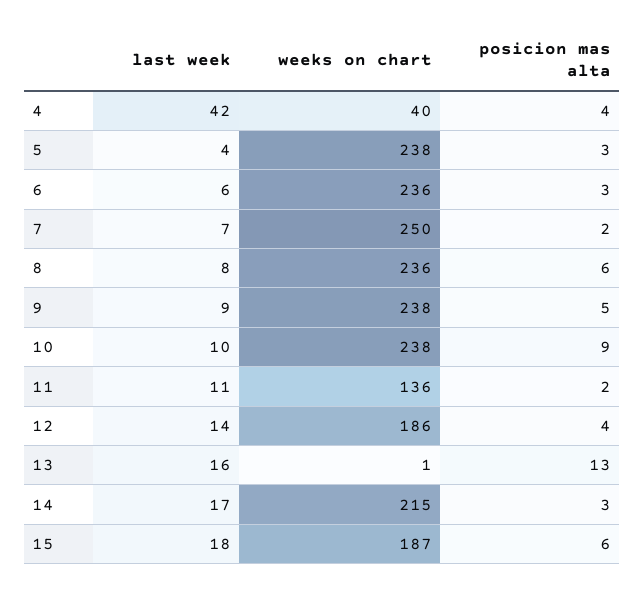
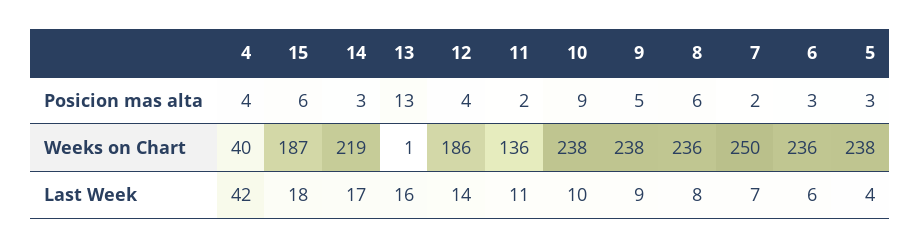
weeks on chart, 14: 215 -> 219

